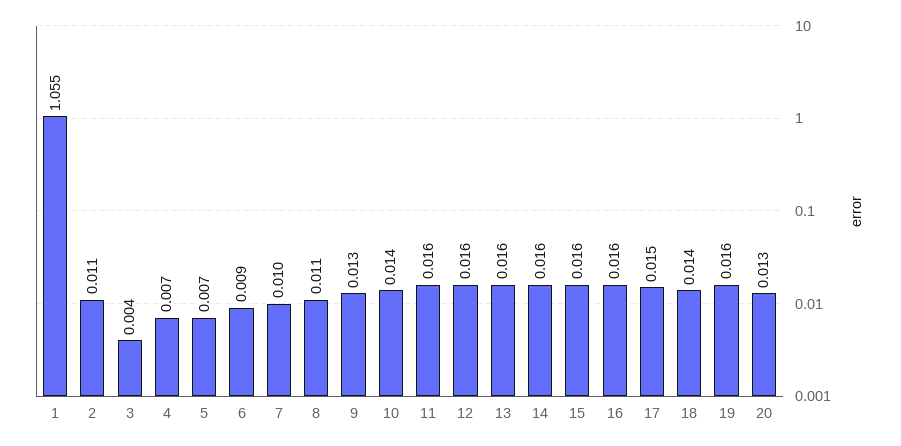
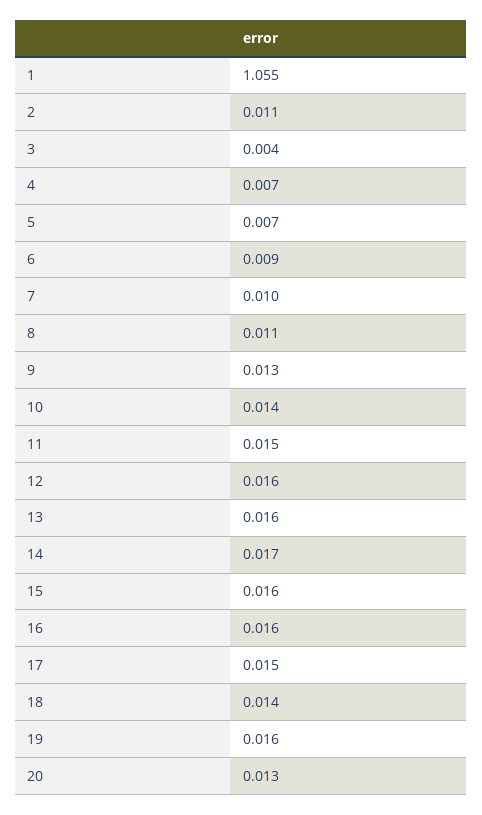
11: 0.016 -> 0.015
14: 0.016 -> 0.017

